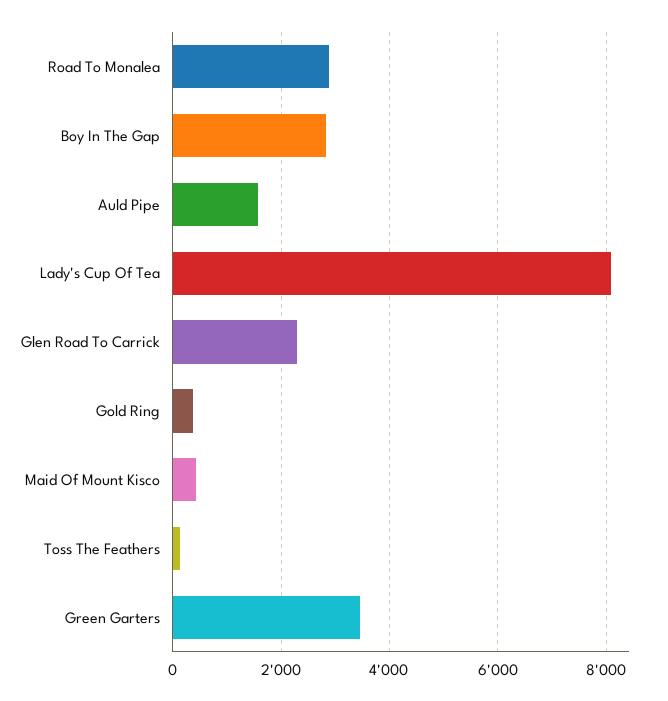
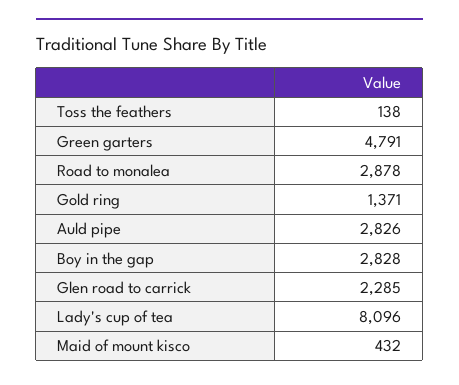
Auld Pipe: 1600 -> 2826
Gold Ring: 400 -> 1371
Green Garters: 3400 -> 4791

